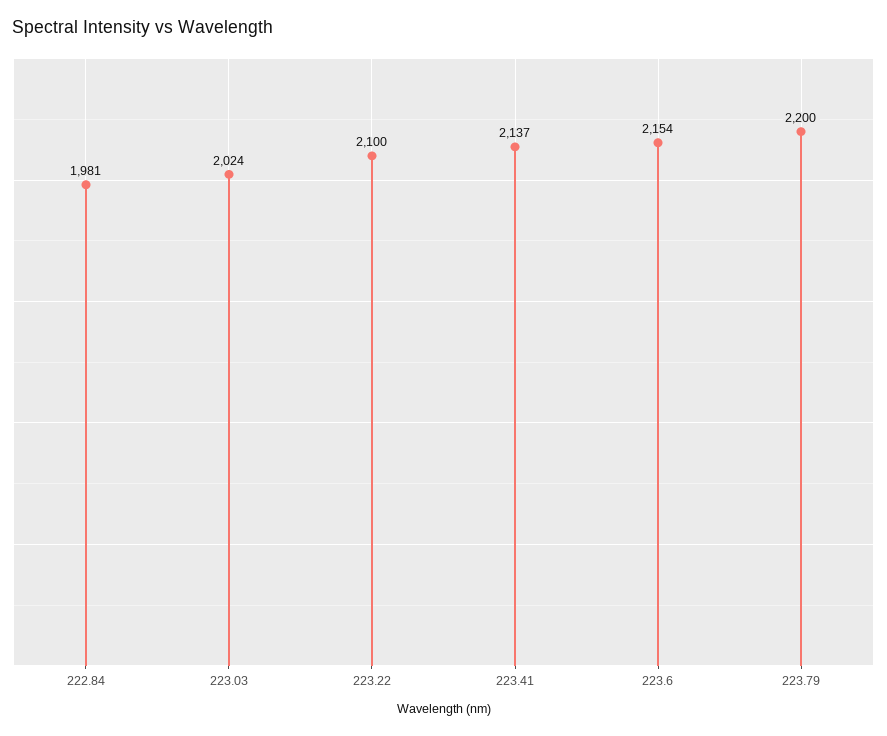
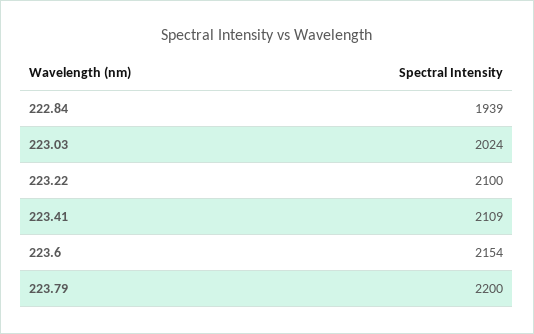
222.84: 1981 -> 1939
223.41: 2137 -> 2109

